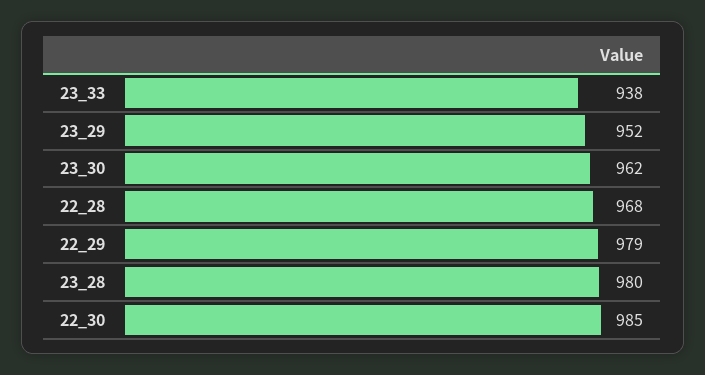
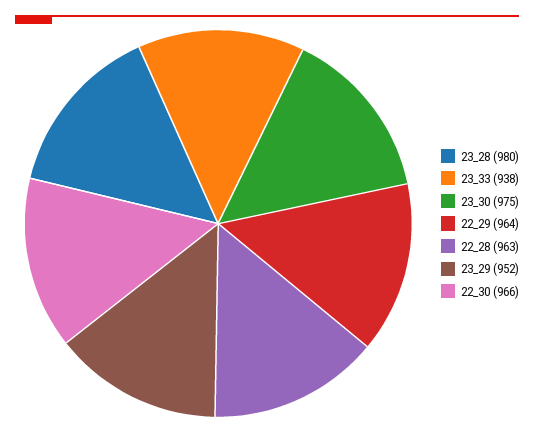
23_30: 962 -> 975
22_28: 968 -> 963
22_29: 979 -> 964
22_30: 985 -> 966

